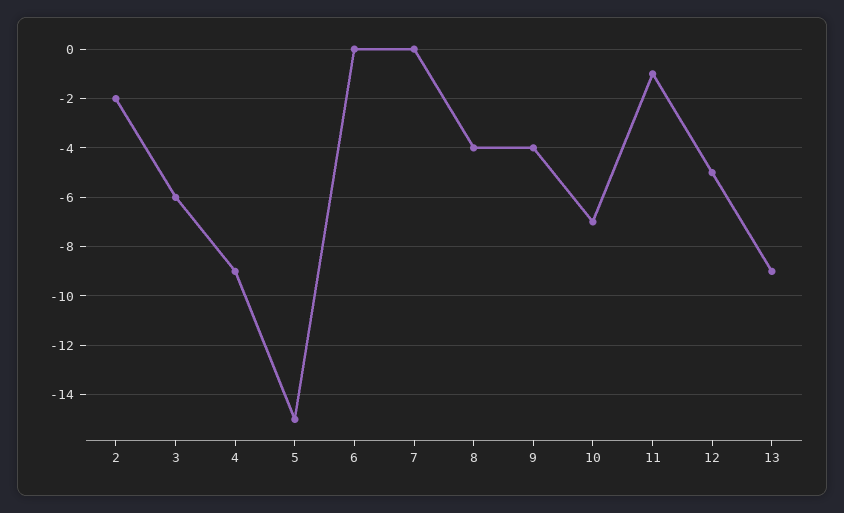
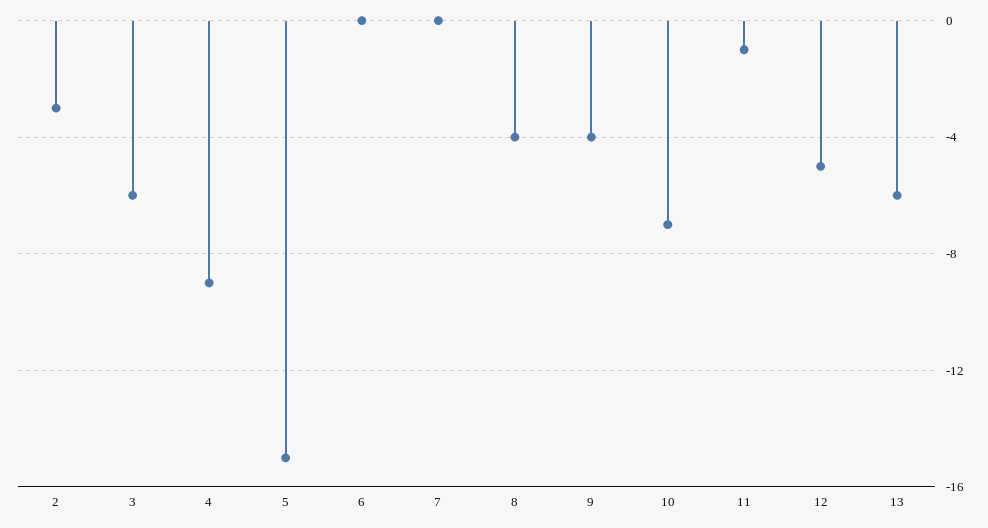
2: -2 -> -3
13: -9 -> -6

